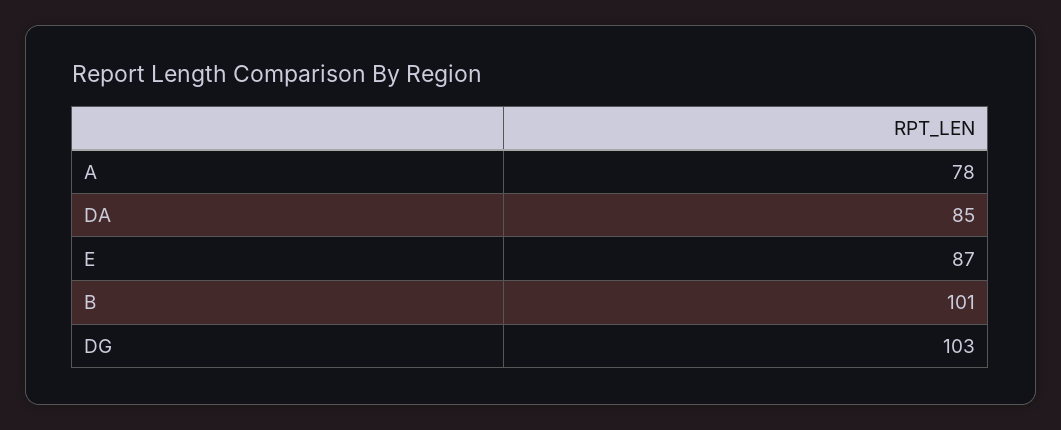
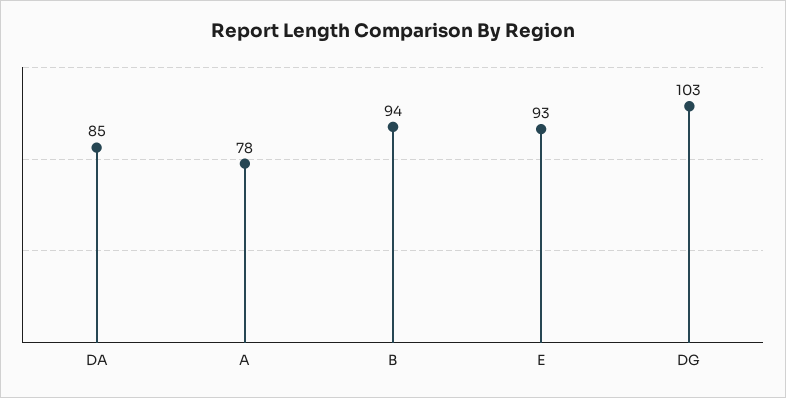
E: 87 -> 93
B: 101 -> 94

